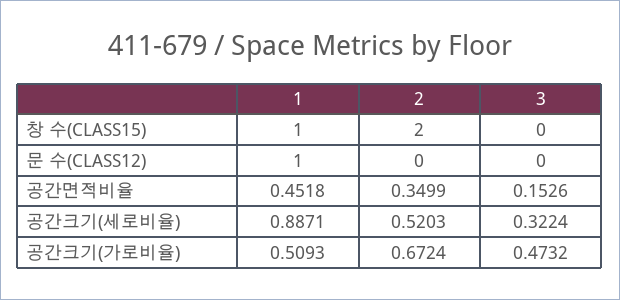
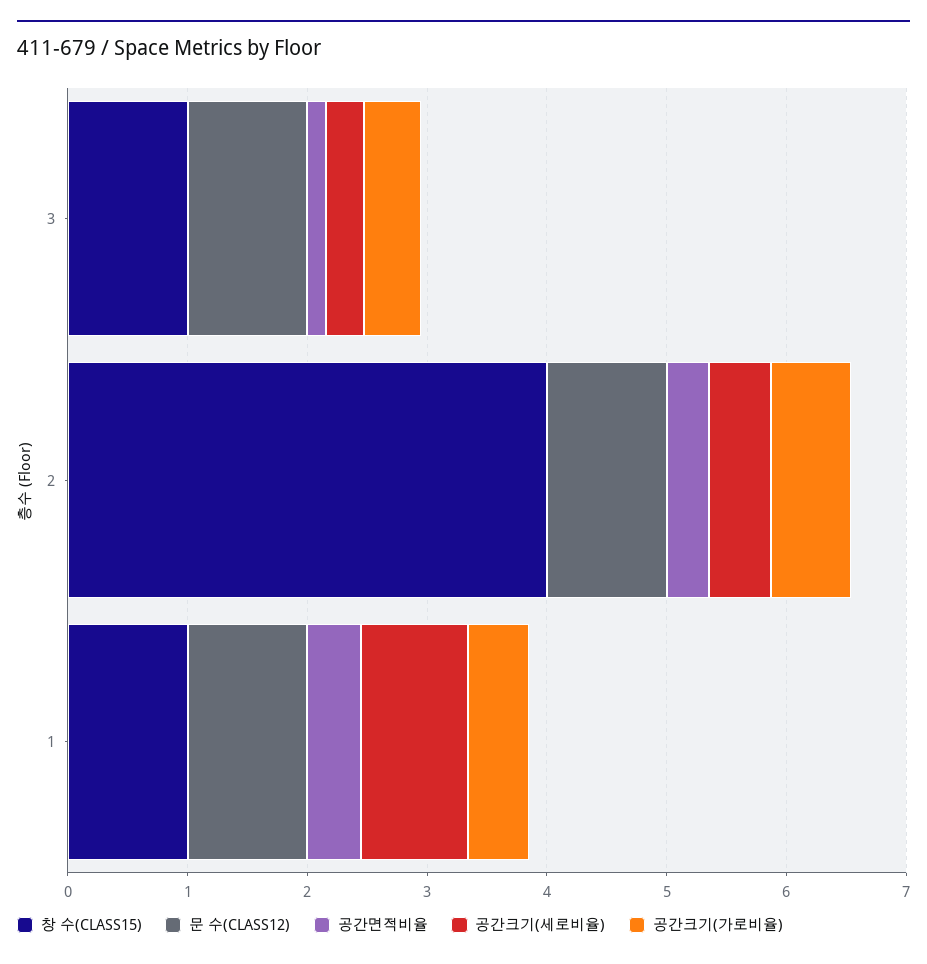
창 수(CLASS15), 2: 2 -> 4
창 수(CLASS15), 3: 0 -> 1
문 수(CLASS12), 2: 0 -> 1
문 수(CLASS12), 3: 0 -> 1

